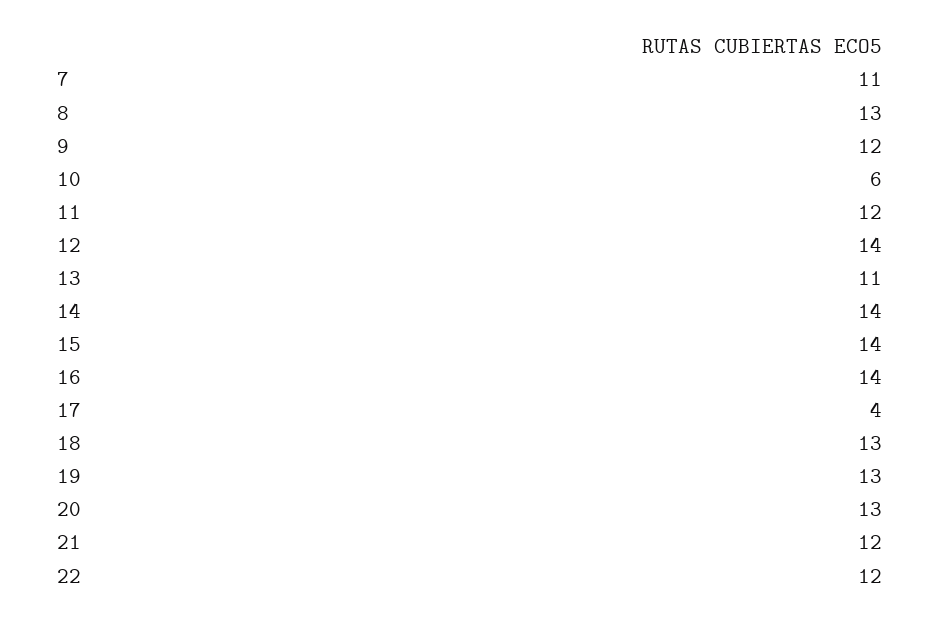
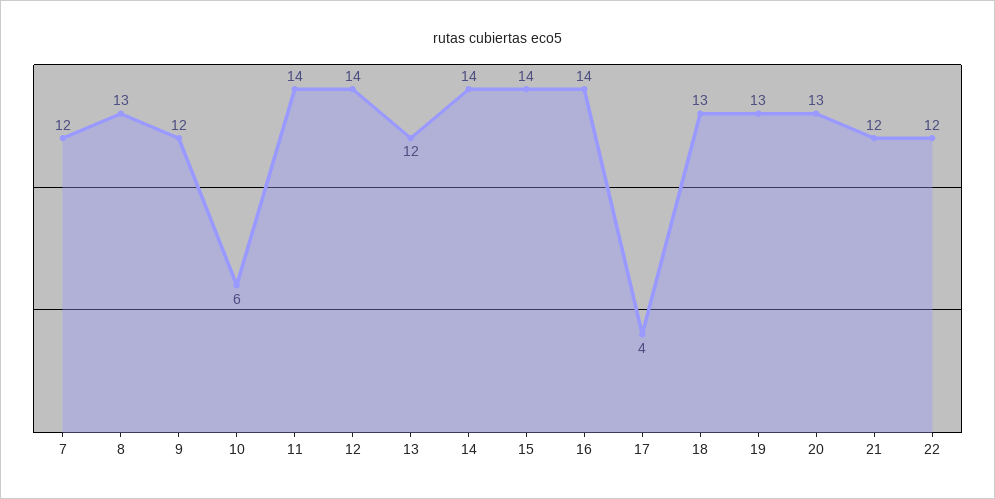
7: 11 -> 12
11: 12 -> 14
13: 11 -> 12

